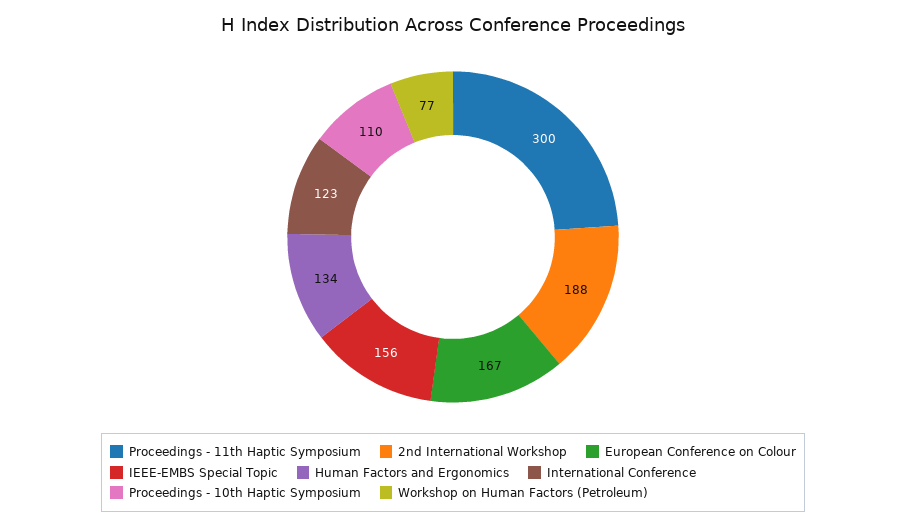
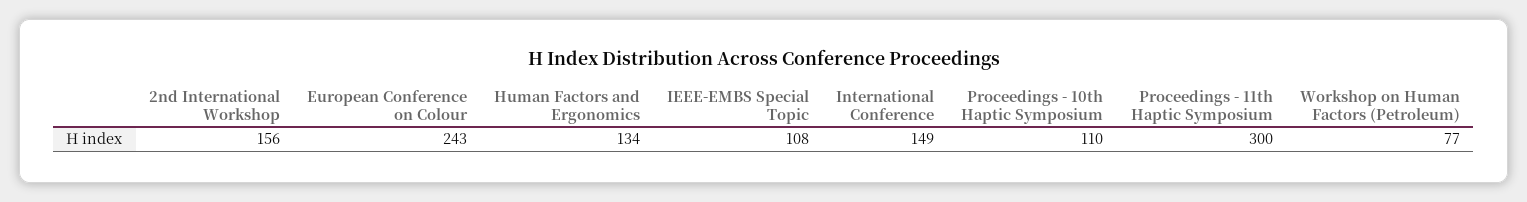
2nd International Workshop: 188 -> 156
European Conference on Colour: 167 -> 243
IEEE-EMBS Special Topic: 156 -> 108
International Conference: 123 -> 149

